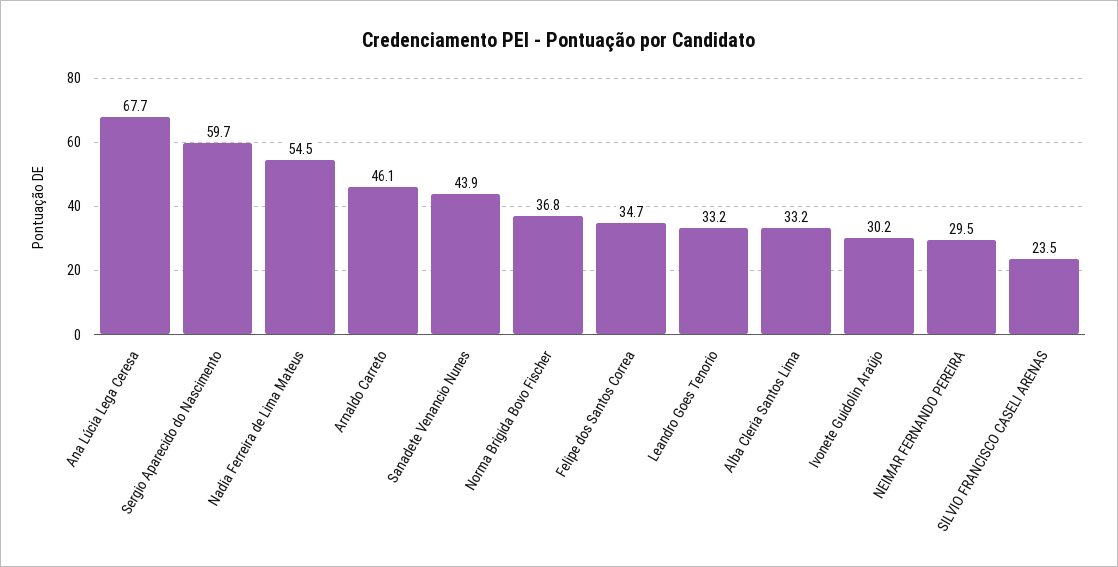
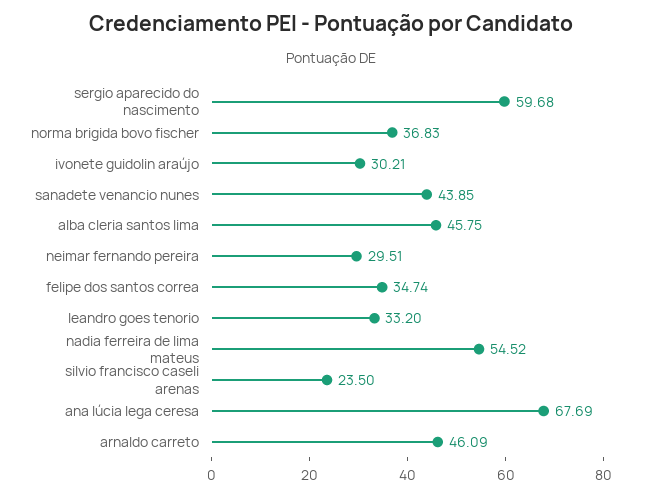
Alba Cleria Santos Lima: 33.2 -> 45.75

